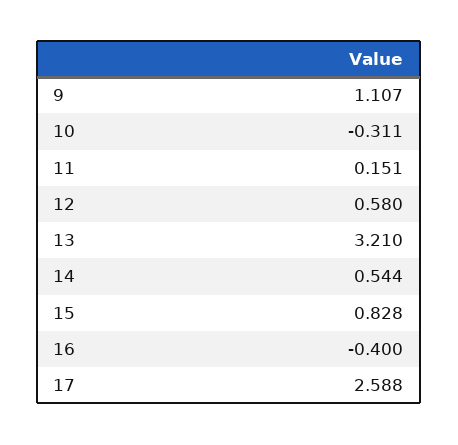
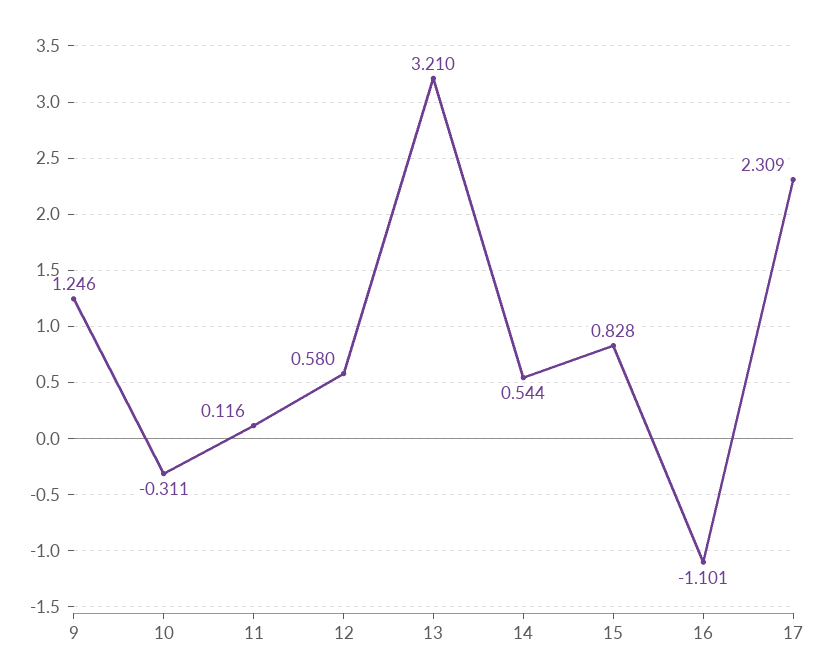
9: 1.107 -> 1.246
11: 0.151 -> 0.116
16: -0.4 -> -1.101
17: 2.588 -> 2.309

